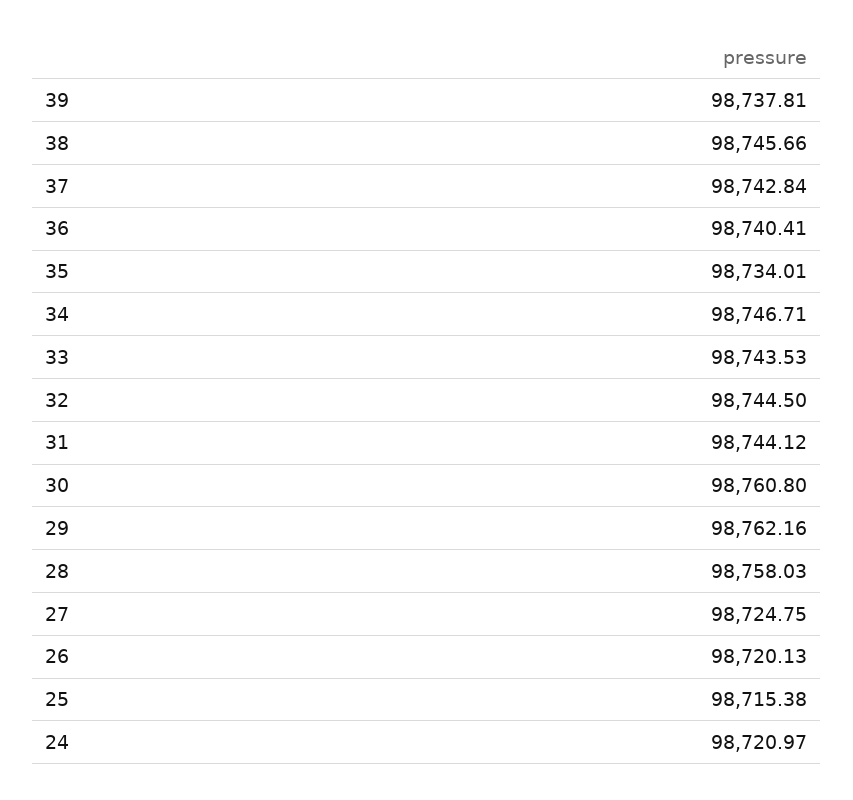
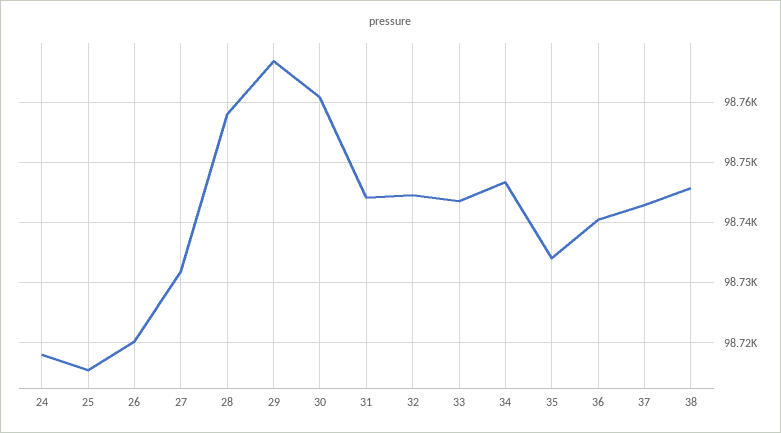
39: 98737.81 -> none
29: 98762.16 -> 98767
27: 98724.75 -> 98732
24: 98720.97 -> 98718

